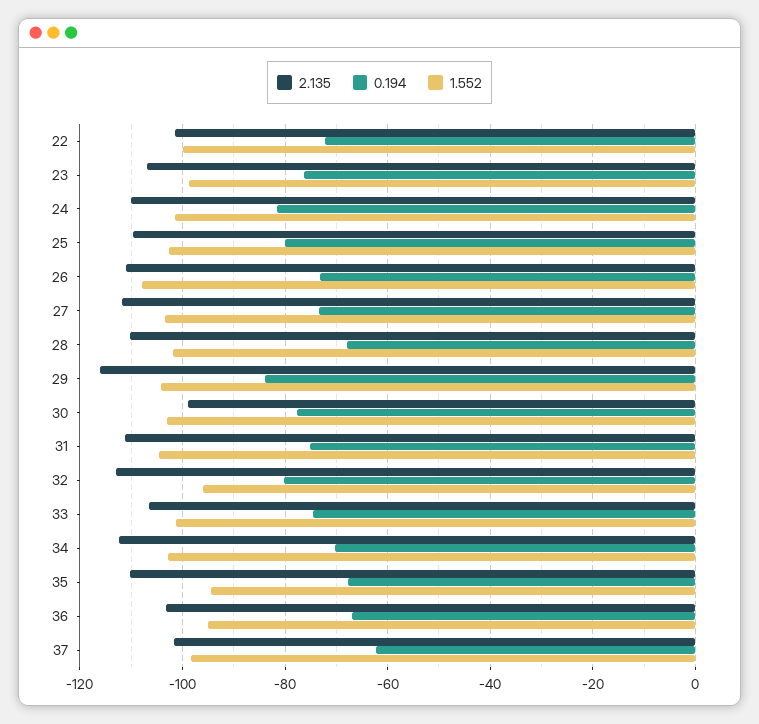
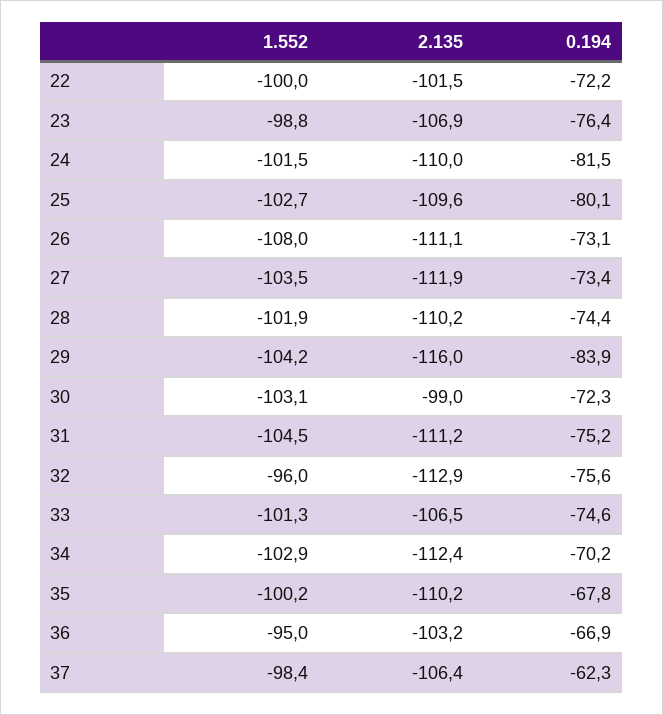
0.194, 28: -68 -> -74.4
0.194, 30: -78 -> -72.3
0.194, 32: -80 -> -75.6
1.552, 35: -94 -> -100.2
2.135, 37: -102 -> -106.4

